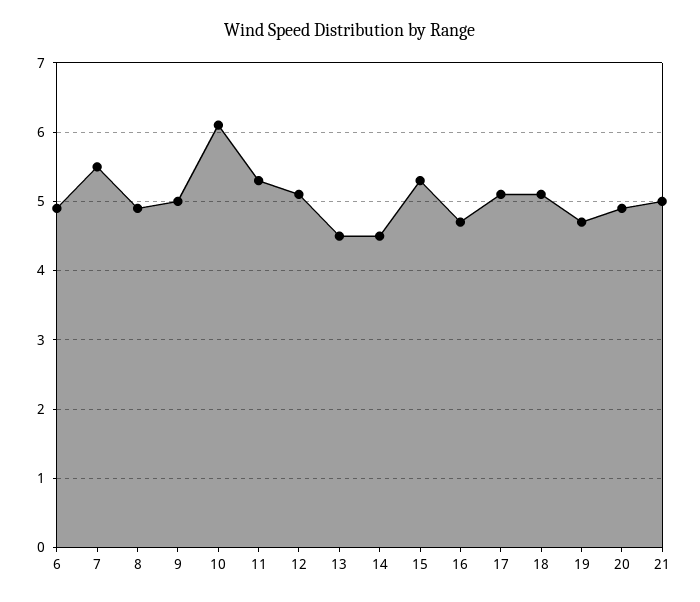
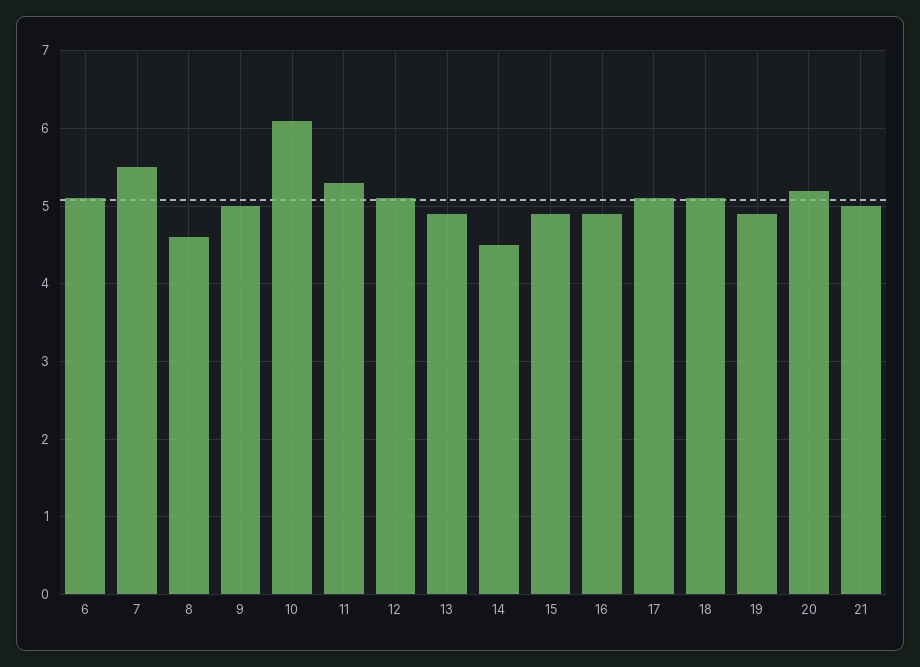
6: 4.9 -> 5.1
8: 4.9 -> 4.6
13: 4.5 -> 4.9
15: 5.3 -> 4.9
16: 4.7 -> 4.9
19: 4.7 -> 4.9
20: 4.9 -> 5.2

